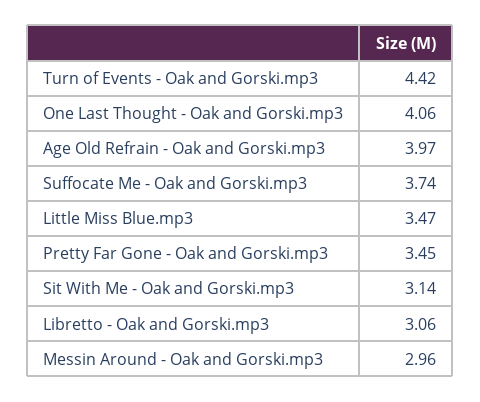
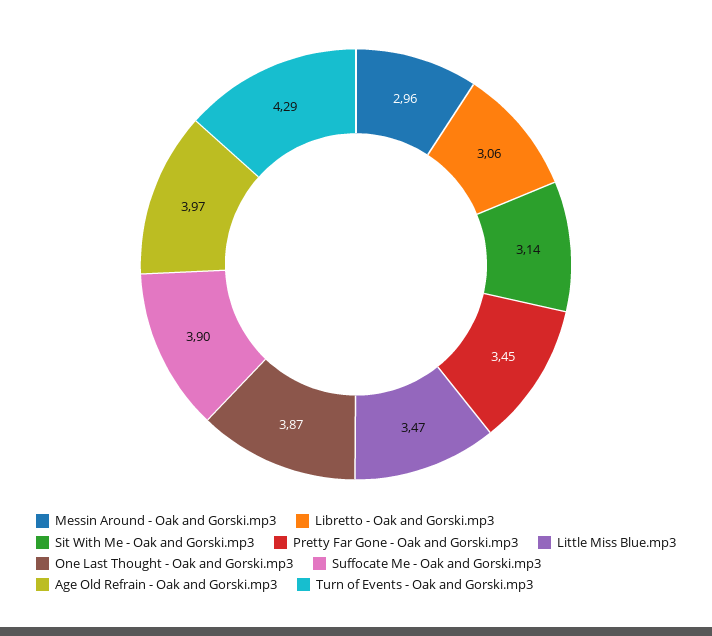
Turn of Events - Oak and Gorski.mp3: 4.42 -> 4.29
One Last Thought - Oak and Gorski.mp3: 4.06 -> 3.87
Suffocate Me - Oak and Gorski.mp3: 3.74 -> 3.9

